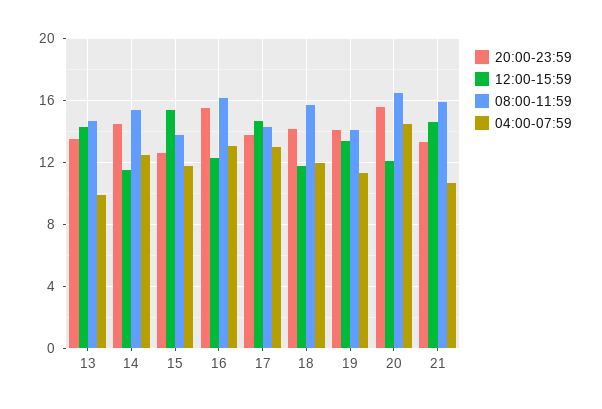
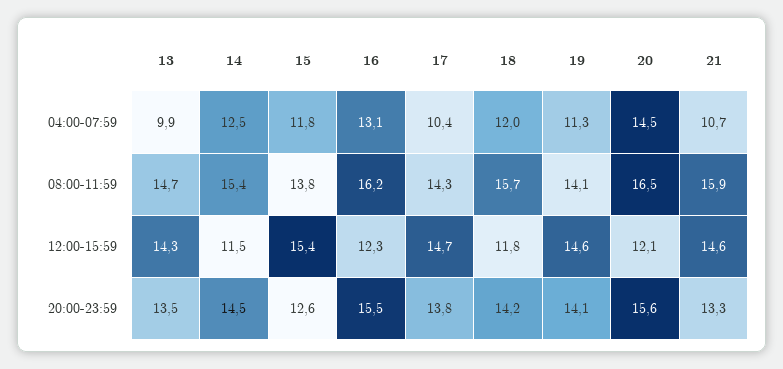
04:00-07:59, 17: 13 -> 10.4
12:00-15:59, 19: 13.5 -> 14.6

